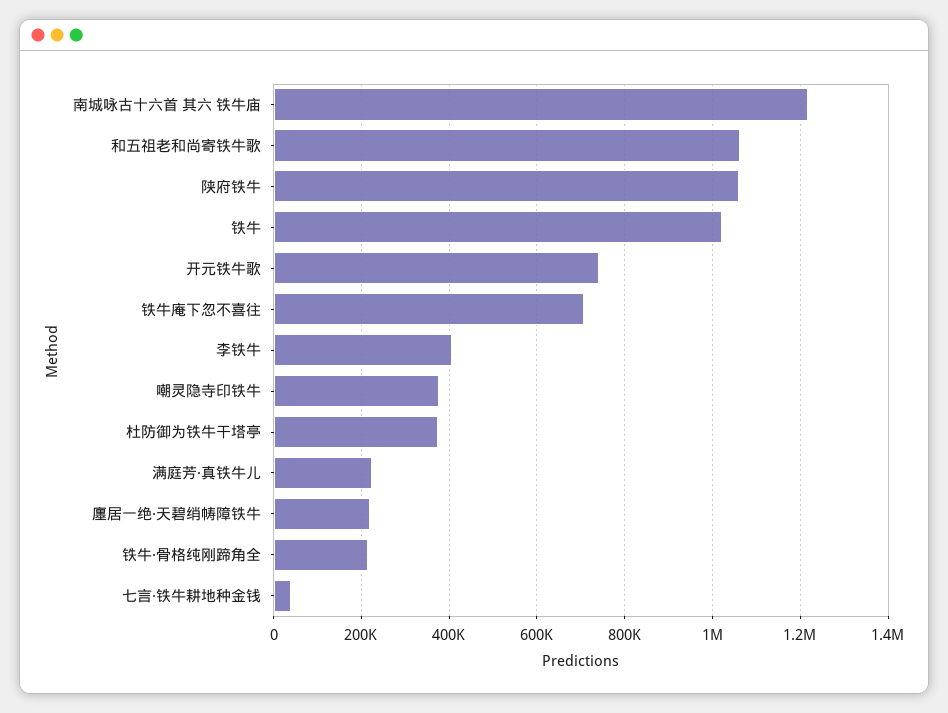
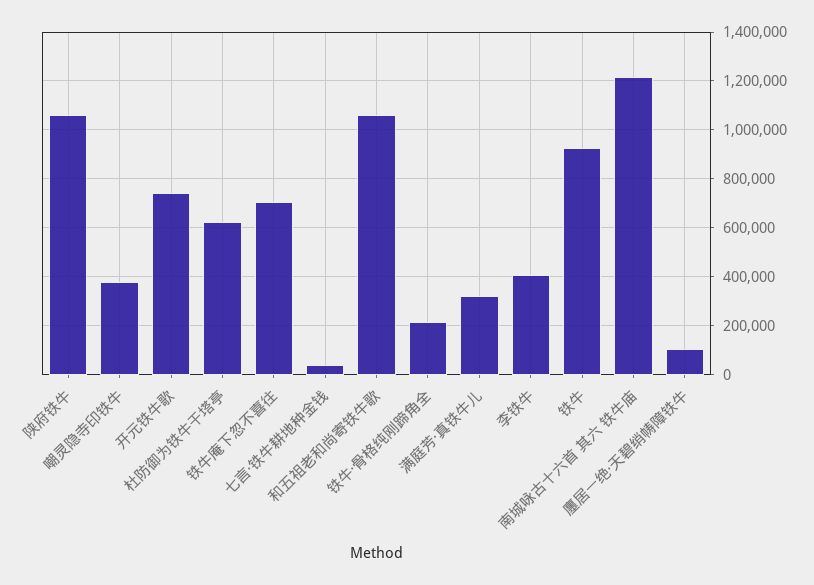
铁牛: 1020000 -> 925000
杜防御为铁牛干塔亭: 380000 -> 625000
满庭芳·真铁牛儿: 220000 -> 325000
廛居一绝·天碧绡帱障铁牛: 220000 -> 100000

